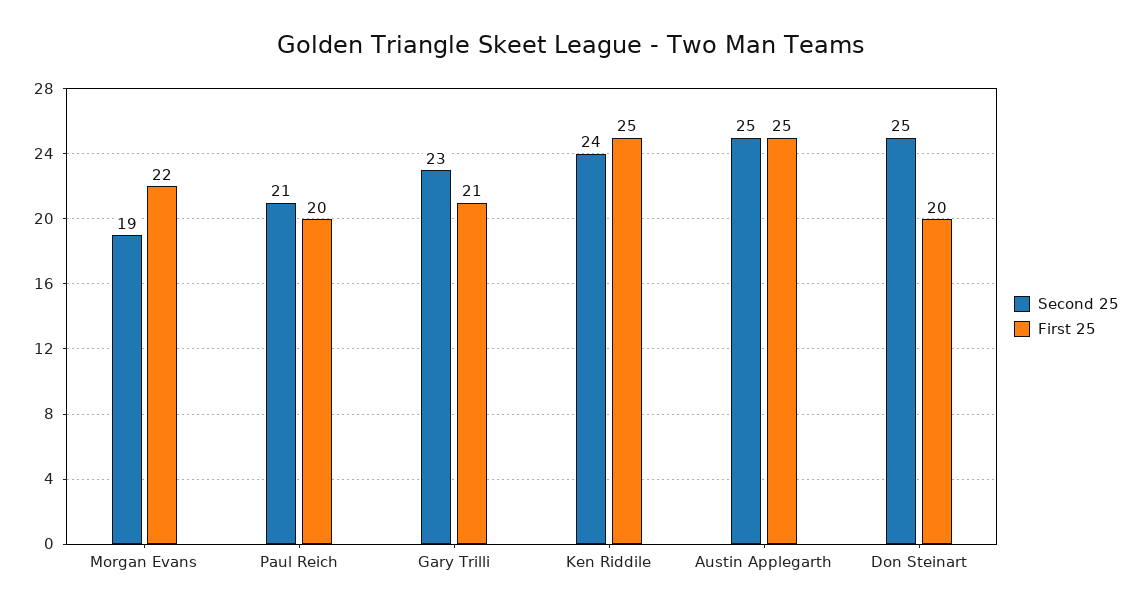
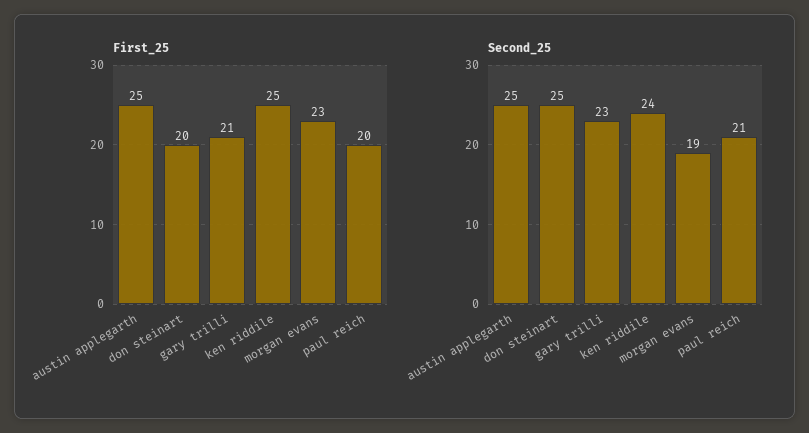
First 25, Morgan Evans: 22 -> 23

